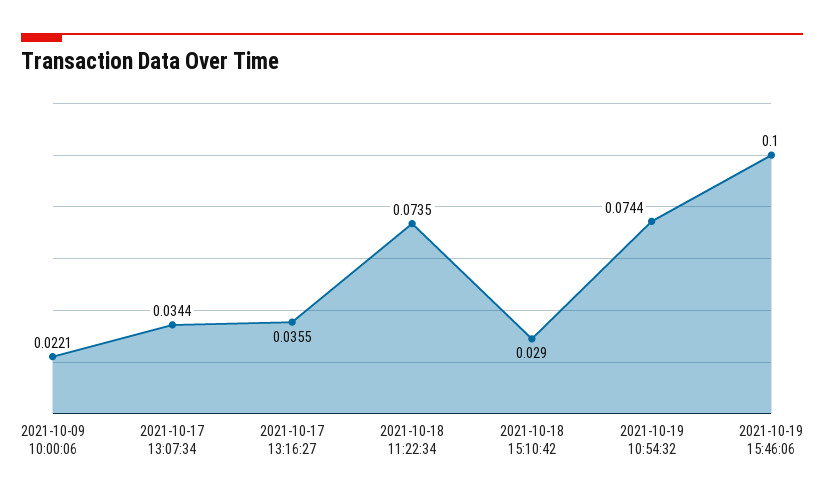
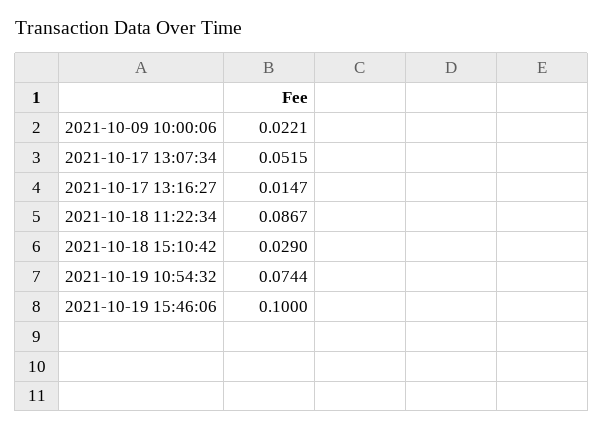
2021-10-17 13:07:34: 0.0344 -> 0.0515
2021-10-17 13:16:27: 0.0355 -> 0.0147
2021-10-18 11:22:34: 0.0735 -> 0.0867

